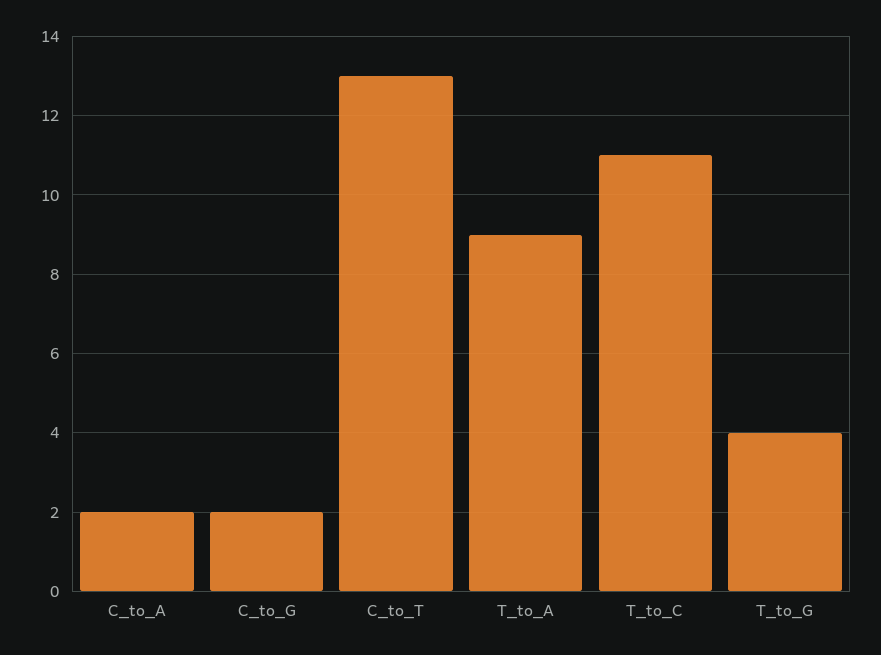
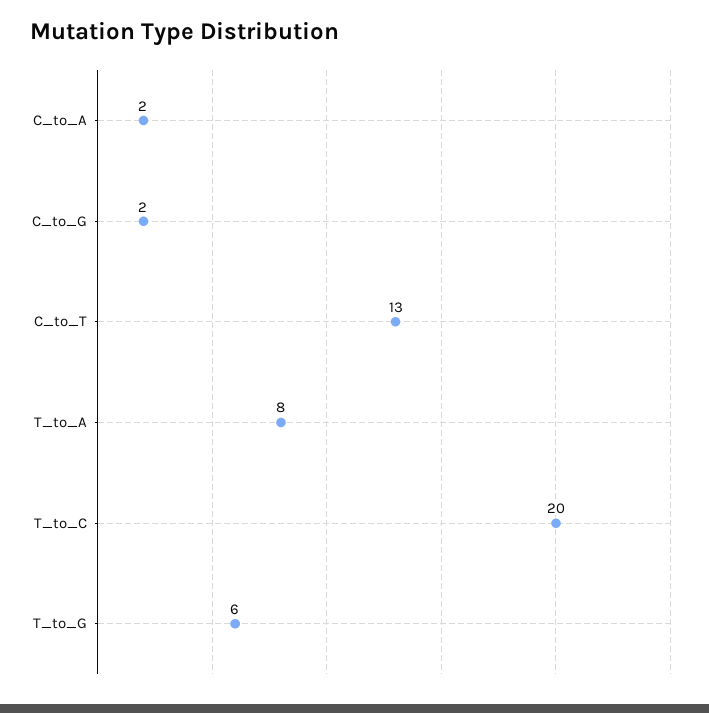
T_to_A: 9 -> 8
T_to_C: 11 -> 20
T_to_G: 4 -> 6

